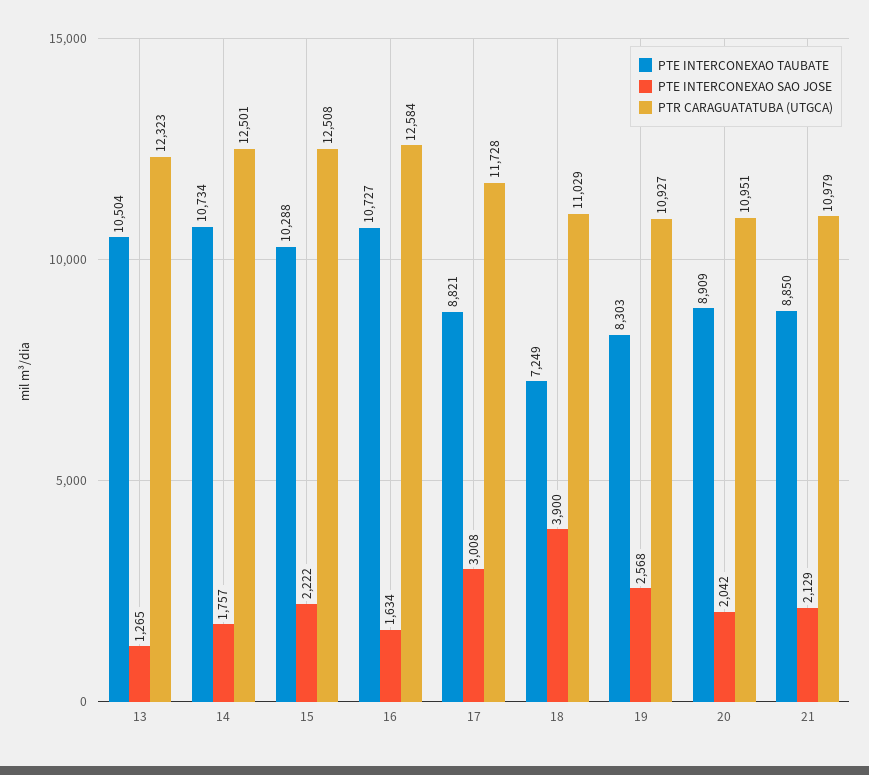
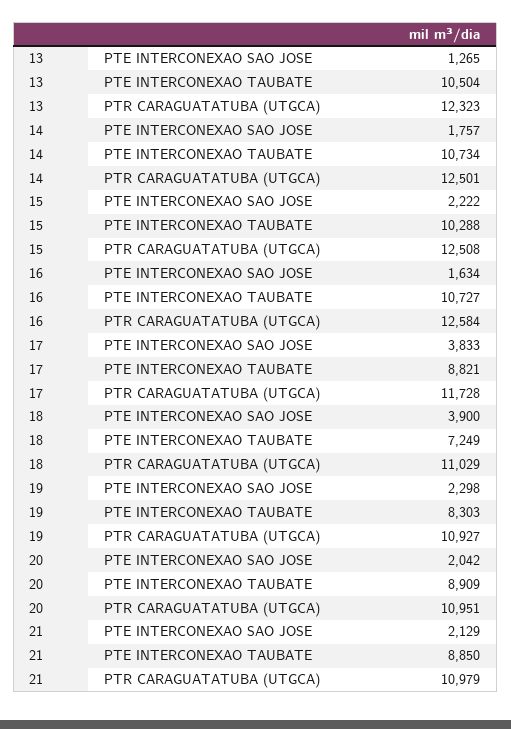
PTE INTERCONEXAO SAO JOSE, 17: 3008 -> 3833
PTE INTERCONEXAO SAO JOSE, 19: 2568 -> 2298

